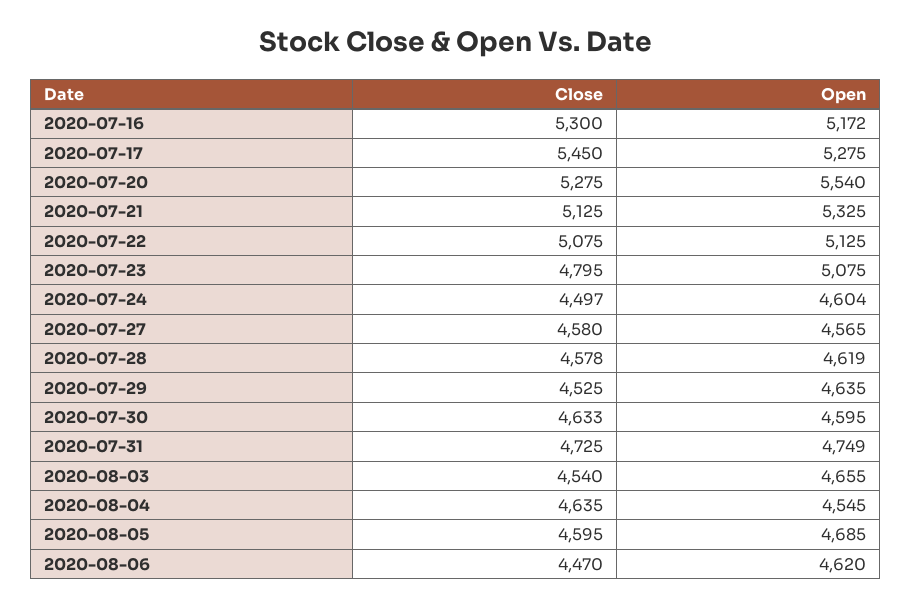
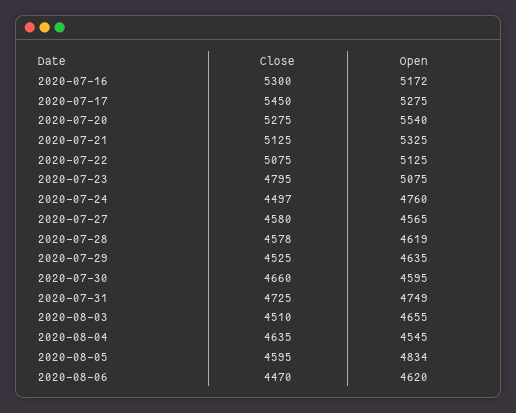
Open, 2020-07-24: 4604 -> 4760
Close, 2020-07-30: 4633 -> 4660
Close, 2020-08-03: 4540 -> 4510
Open, 2020-08-05: 4685 -> 4834

